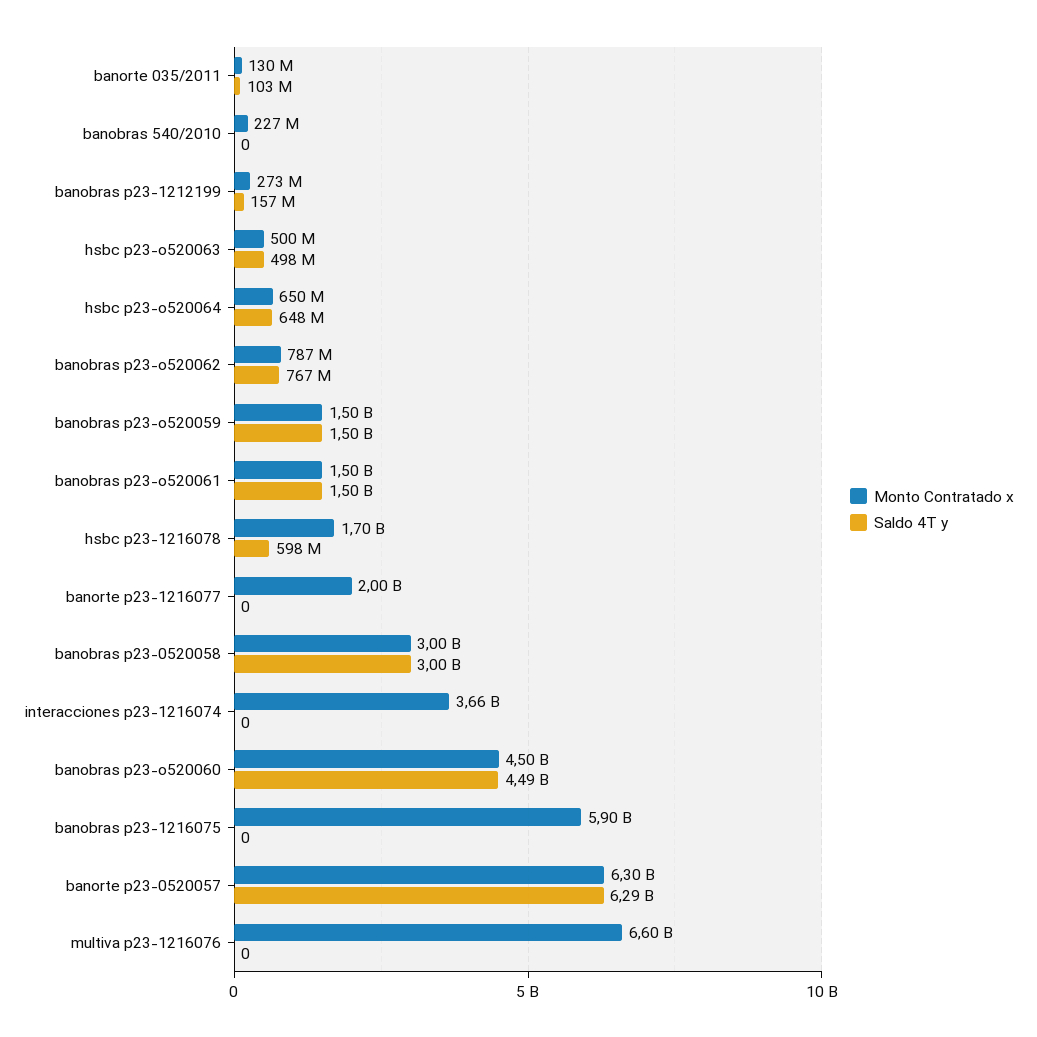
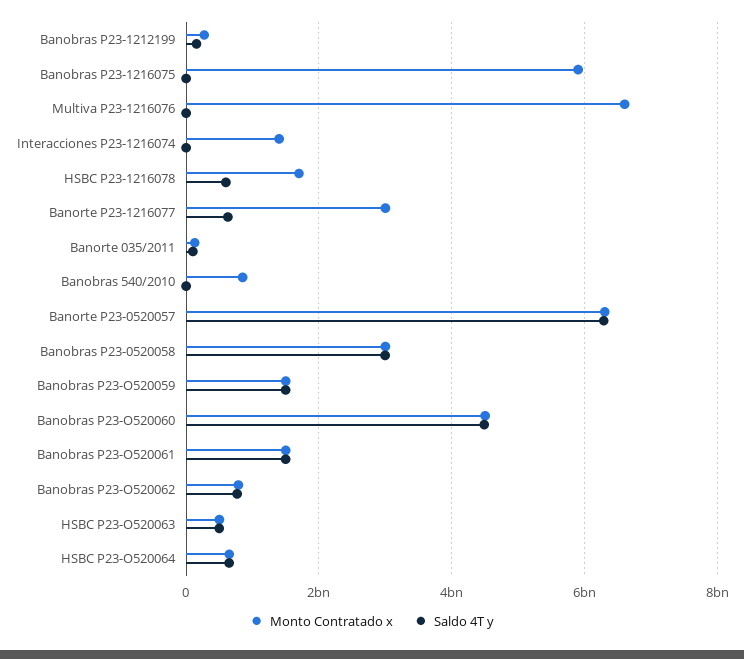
Monto Contratado x, banobras 540/2010: 227000000 -> 800000000
Monto Contratado x, banorte p23-1216077: 2000000000 -> 3000000000
Saldo 4T y, banorte p23-1216077: 0 -> 600000000
Monto Contratado x, interacciones p23-1216074: 3660000000 -> 1400000000

